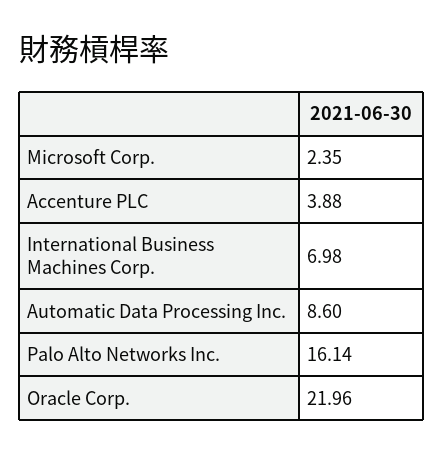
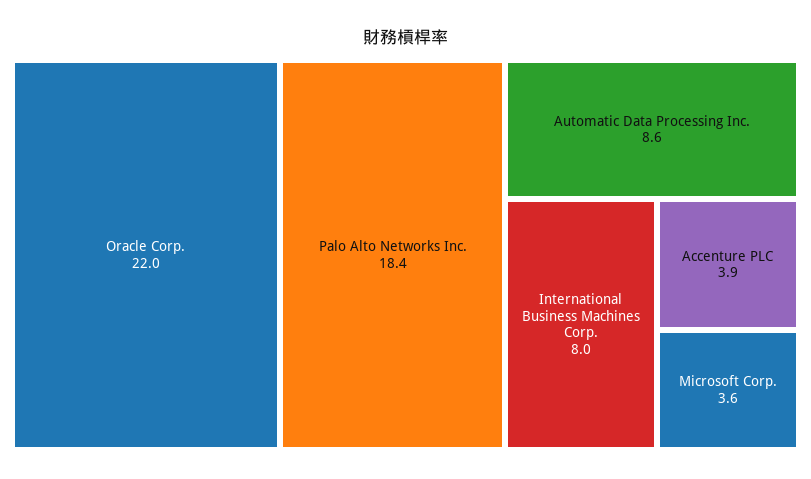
Microsoft Corp.: 2.35 -> 3.6
International Business Machines Corp.: 6.98 -> 8
Palo Alto Networks Inc.: 16.14 -> 18.4

